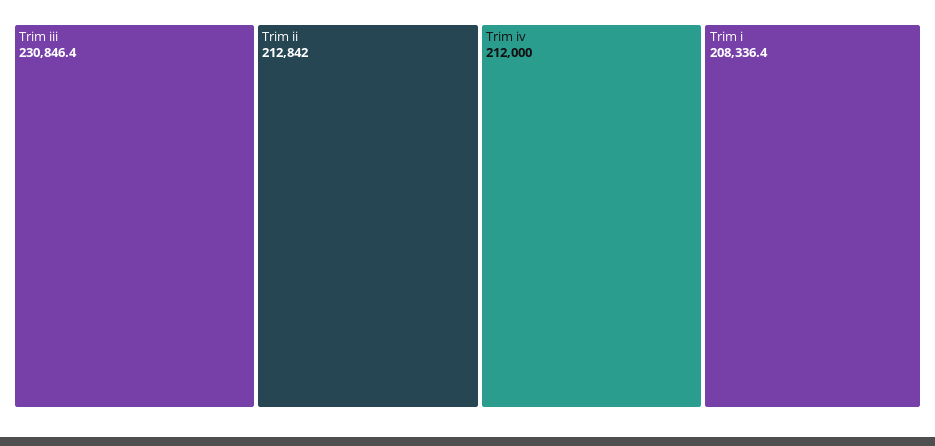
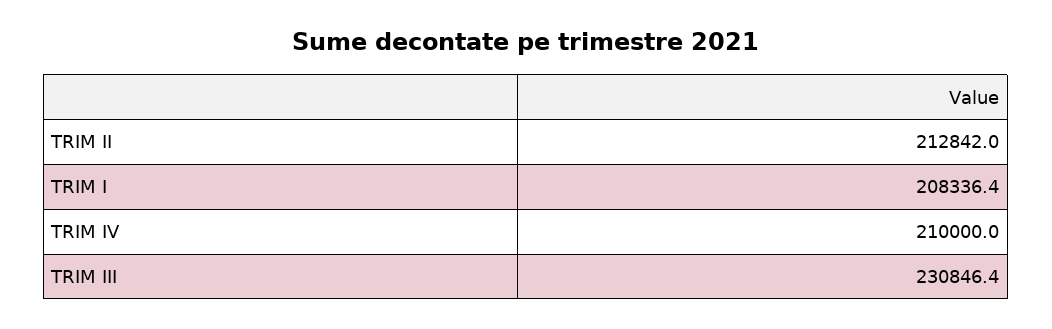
Trim iv: 212000 -> 210000

